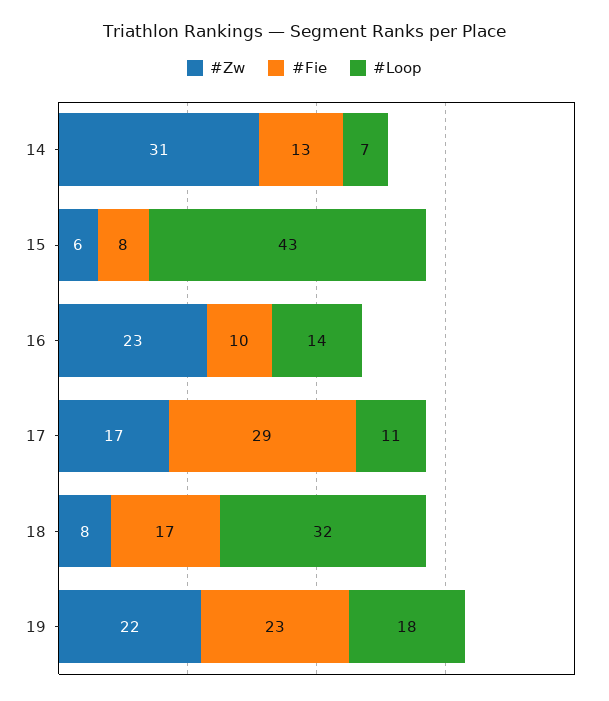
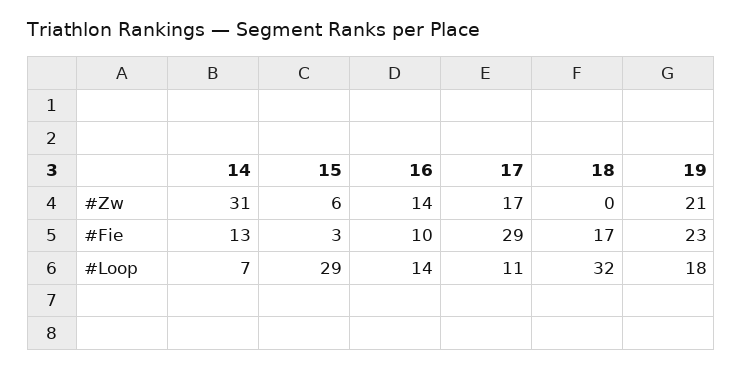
#Fie, 15: 8 -> 3
#Loop, 15: 43 -> 29
#Zw, 16: 23 -> 14
#Zw, 18: 8 -> 0
#Zw, 19: 22 -> 21

